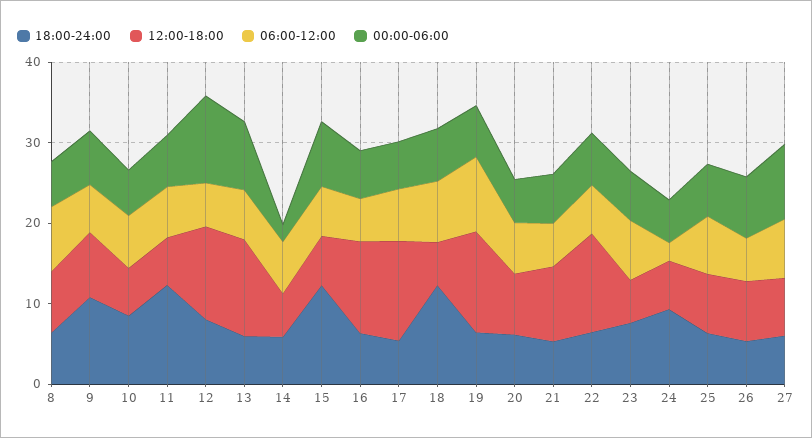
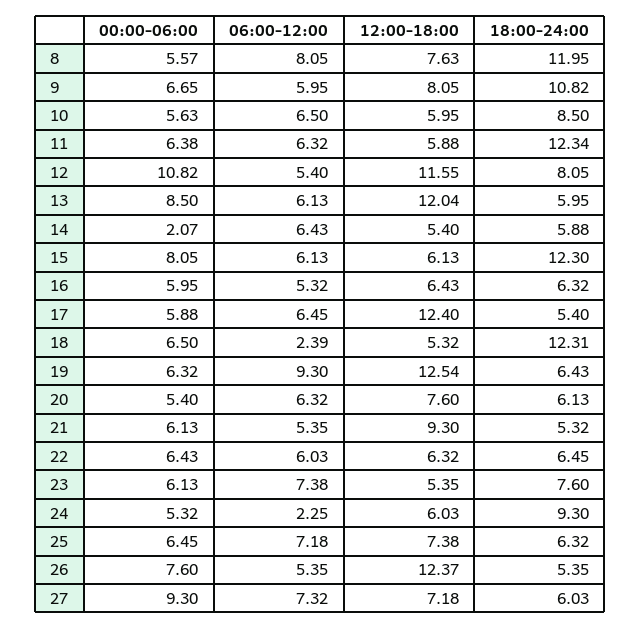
18:00-24:00, 8: 6 -> 11.95
12:00-18:00, 16: 12 -> 6.43
06:00-12:00, 18: 8 -> 2.39
12:00-18:00, 22: 12 -> 6.32
12:00-18:00, 26: 8 -> 12.37

